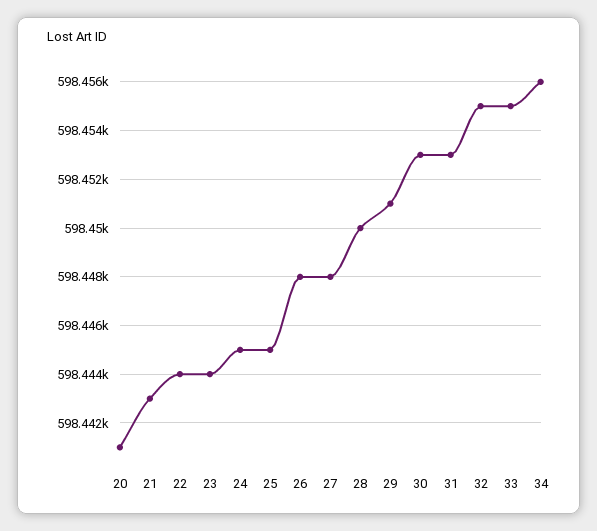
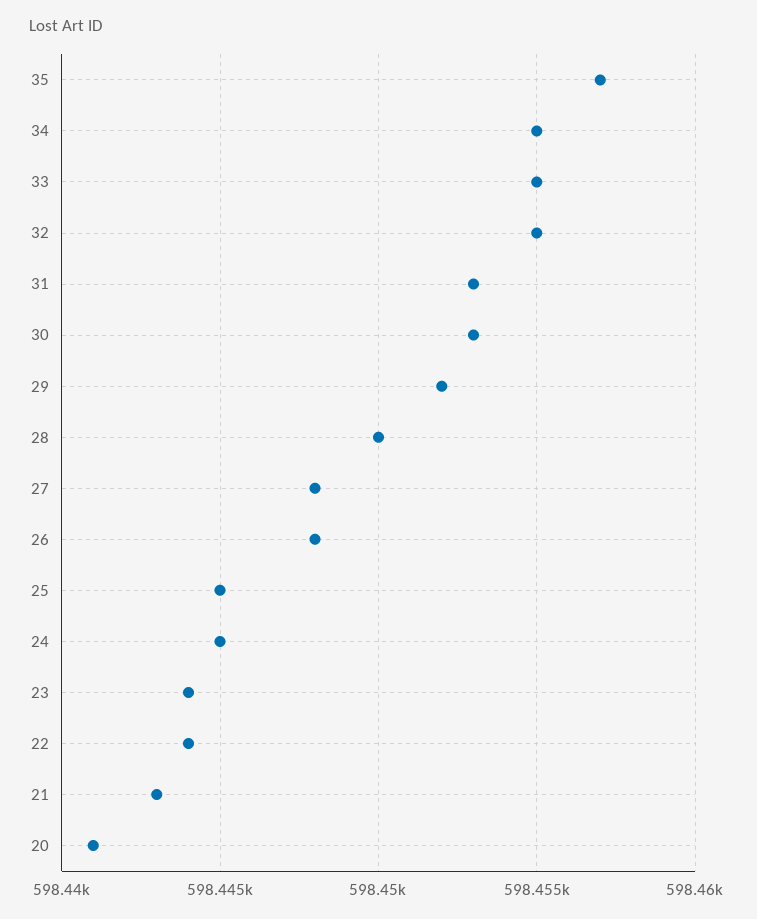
29: 598451 -> 598452
34: 598456 -> 598455
35: none -> 598457

